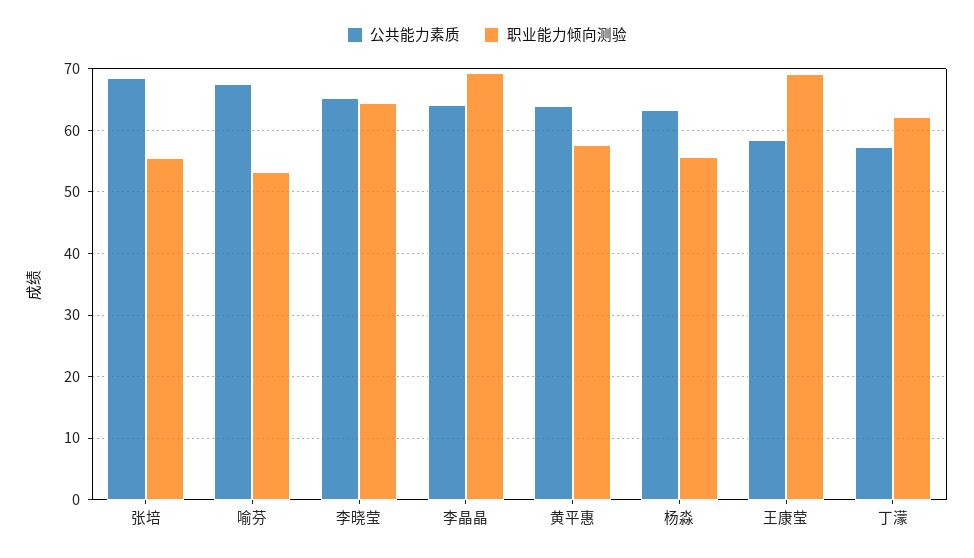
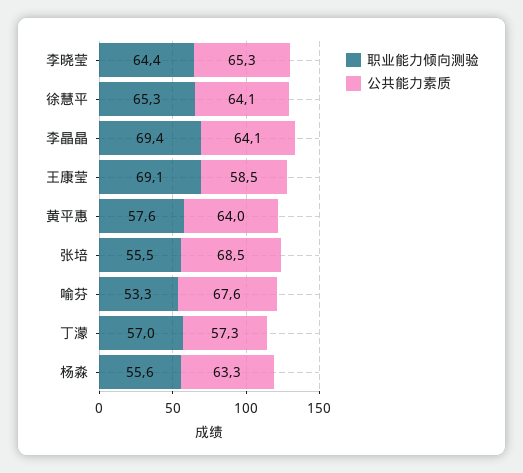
职业能力倾向测验, 丁濛: 62 -> 57
职业能力倾向测验, 徐慧平: none -> 65.3
公共能力素质, 徐慧平: none -> 64.1

